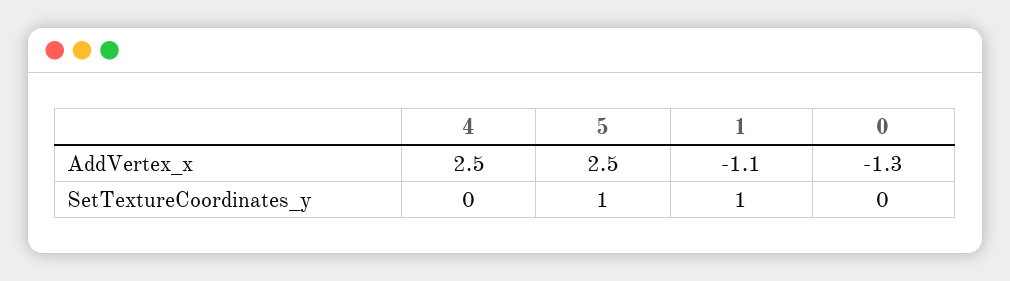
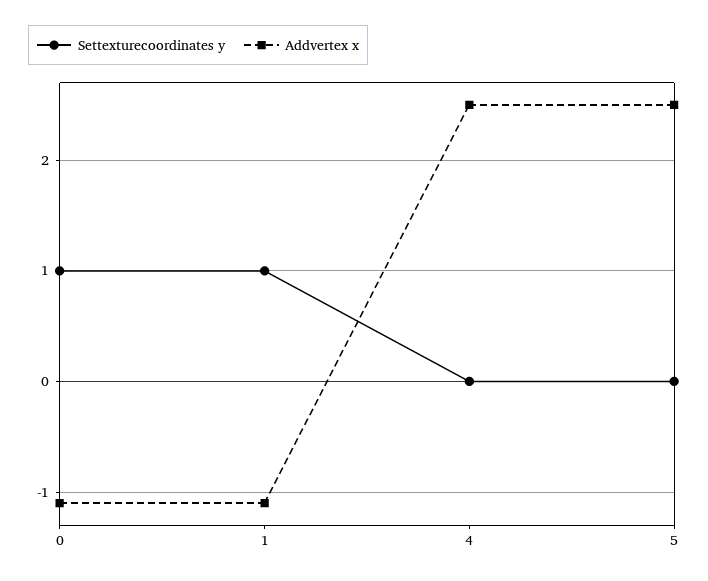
AddVertex_x, 0: -1.3 -> -1.1
SetTextureCoordinates_y, 5: 1 -> 0
SetTextureCoordinates_y, 0: 0 -> 1

